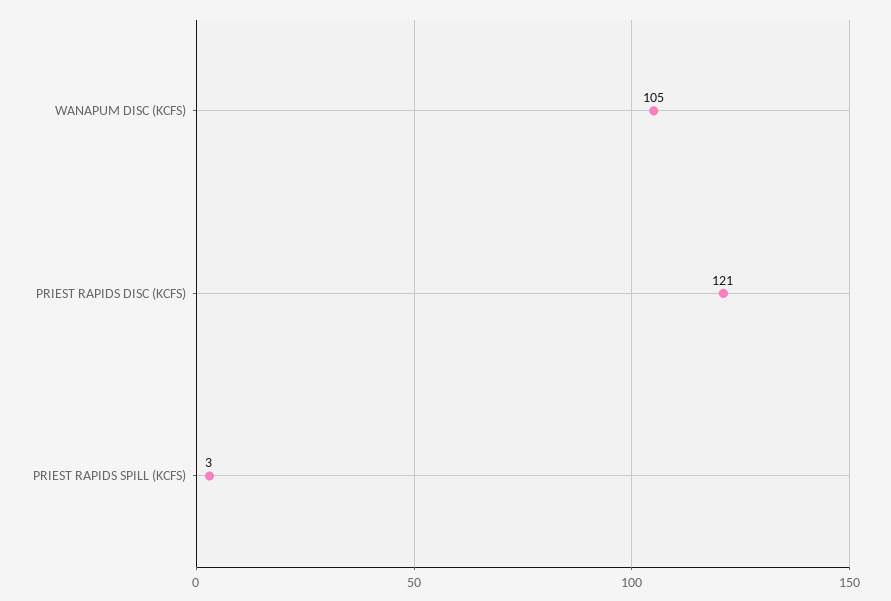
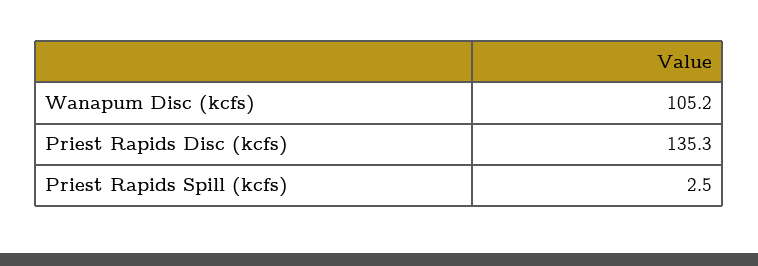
PRIEST RAPIDS DISC (KCFS): 121 -> 135.3

